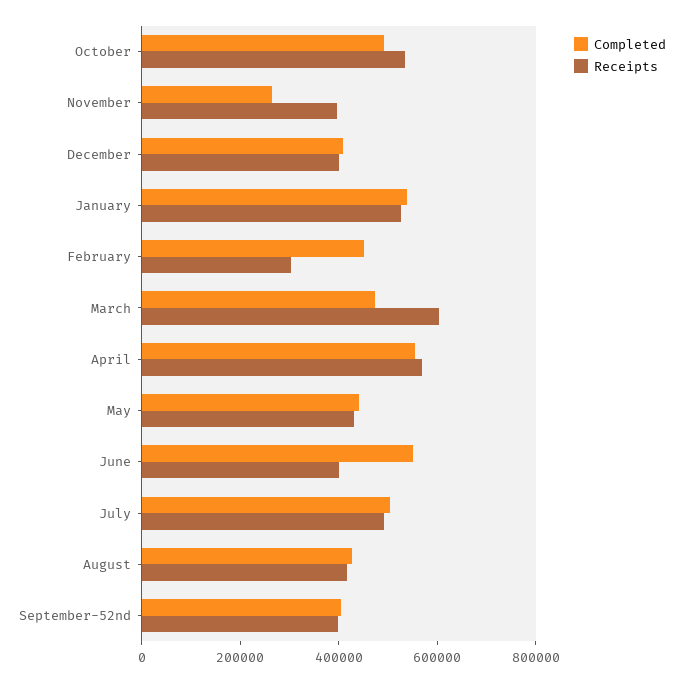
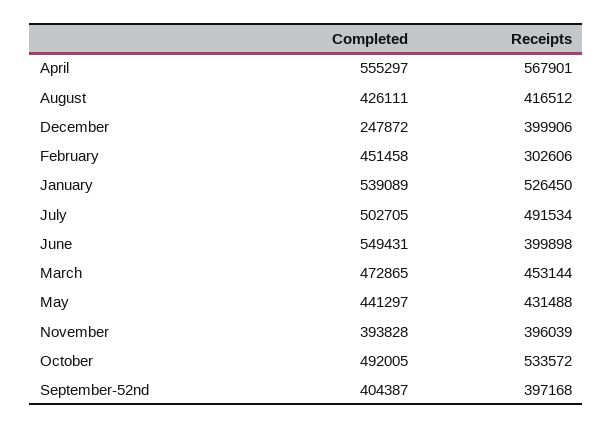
Completed, November: 250000 -> 393828
Completed, December: 400000 -> 247872
Receipts, March: 600000 -> 453144

